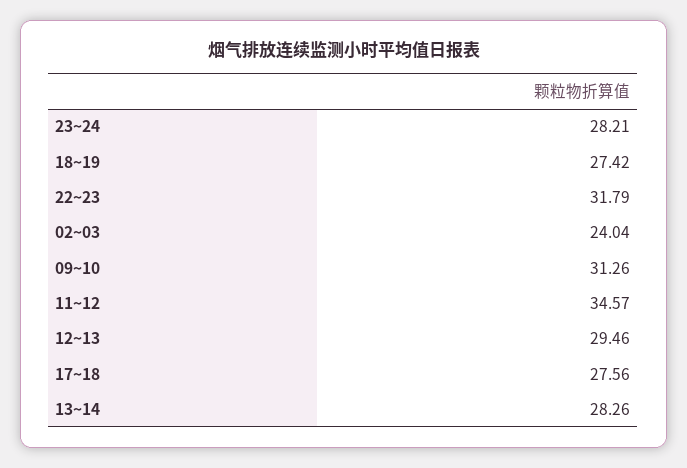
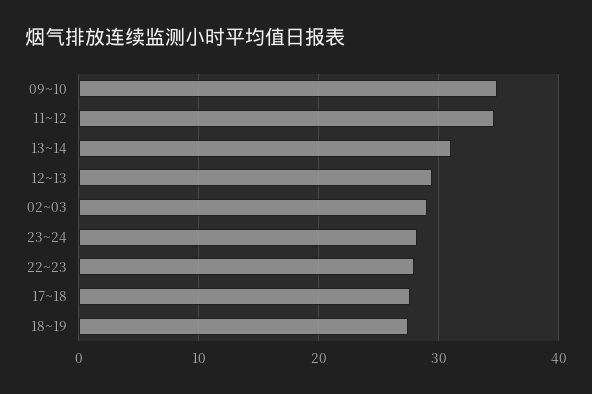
22~23: 31.79 -> 28
02~03: 24.04 -> 29
09~10: 31.26 -> 35
13~14: 28.26 -> 31

